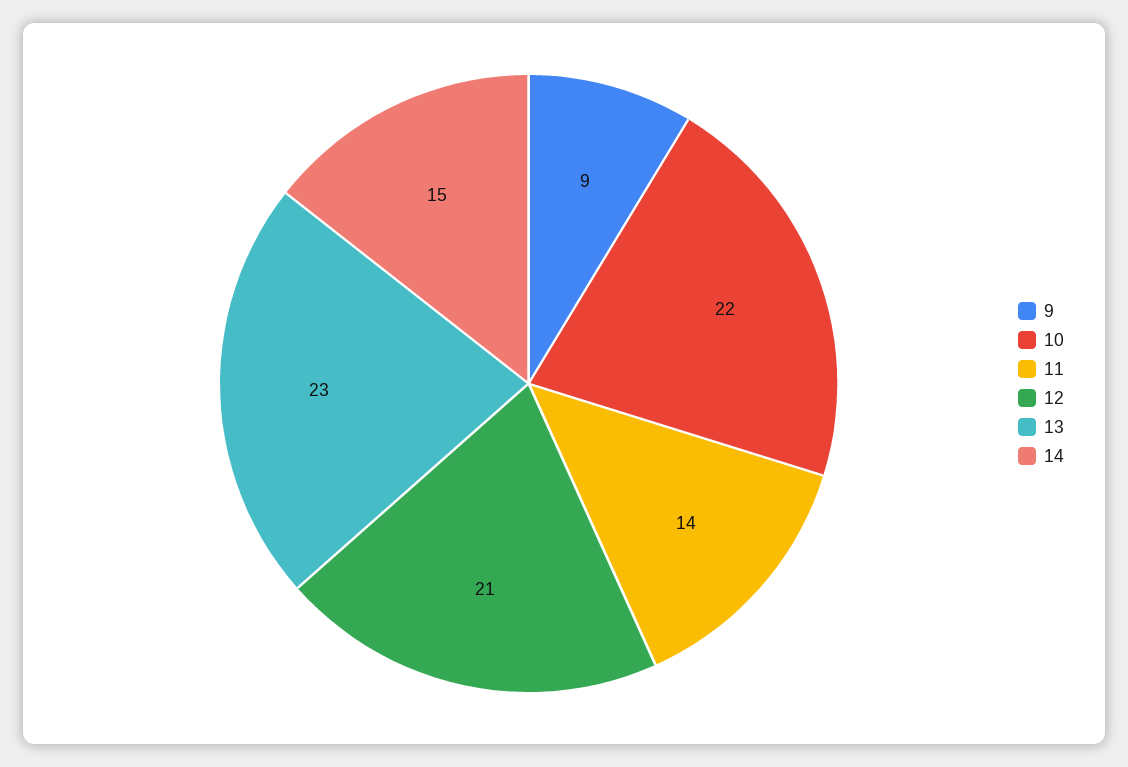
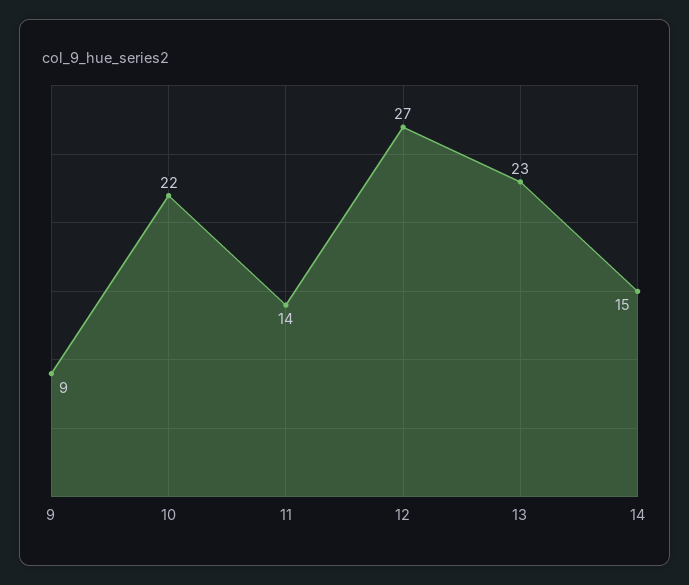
12: 21 -> 27

